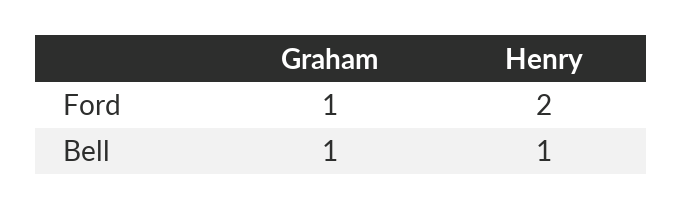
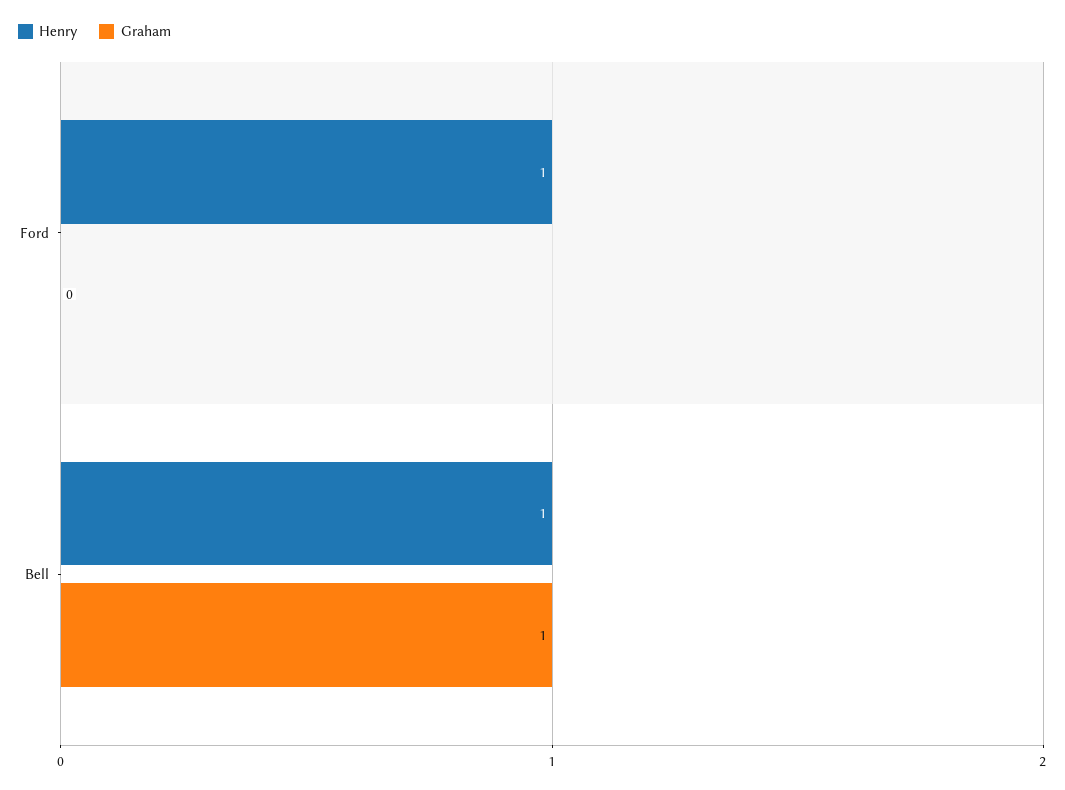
Graham, Ford: 1 -> 0
Henry, Ford: 2 -> 1

